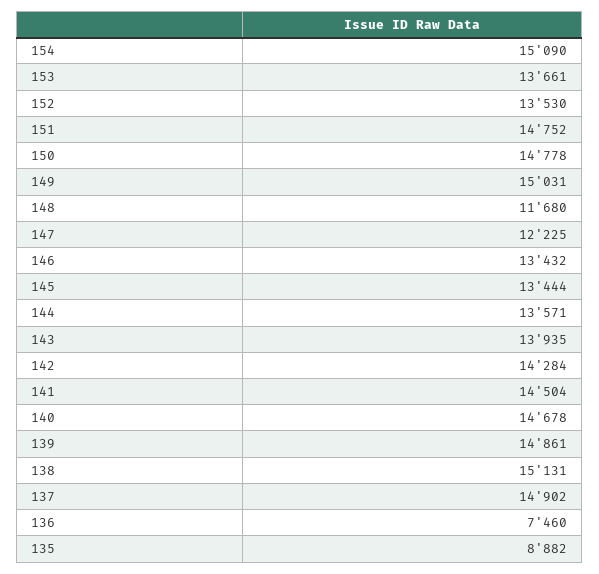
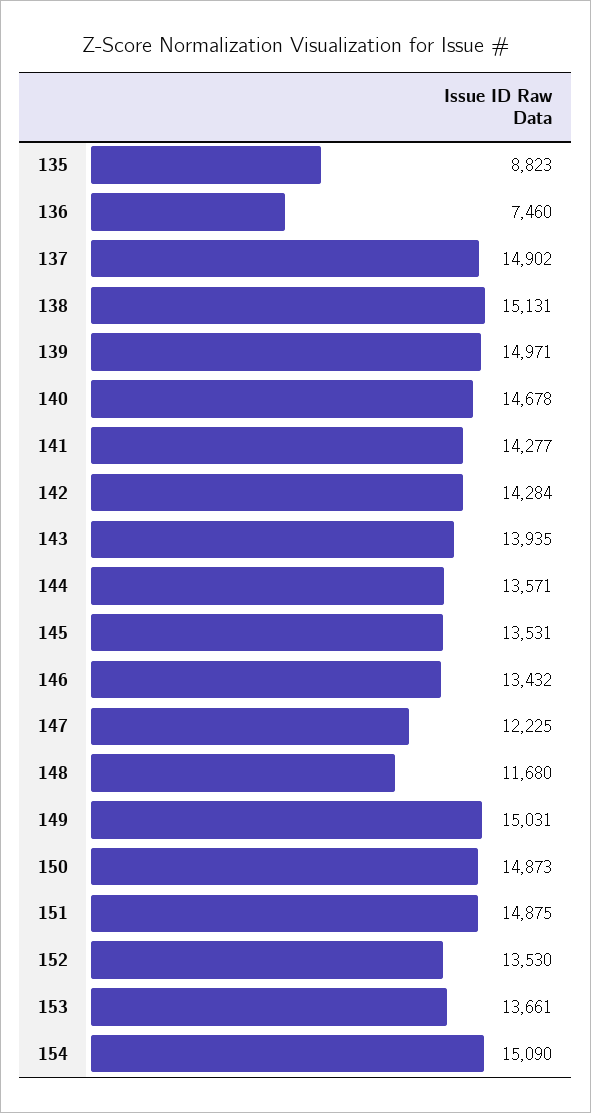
151: 14752 -> 14875
150: 14778 -> 14873
145: 13444 -> 13531
141: 14504 -> 14277
139: 14861 -> 14971
135: 8882 -> 8823

